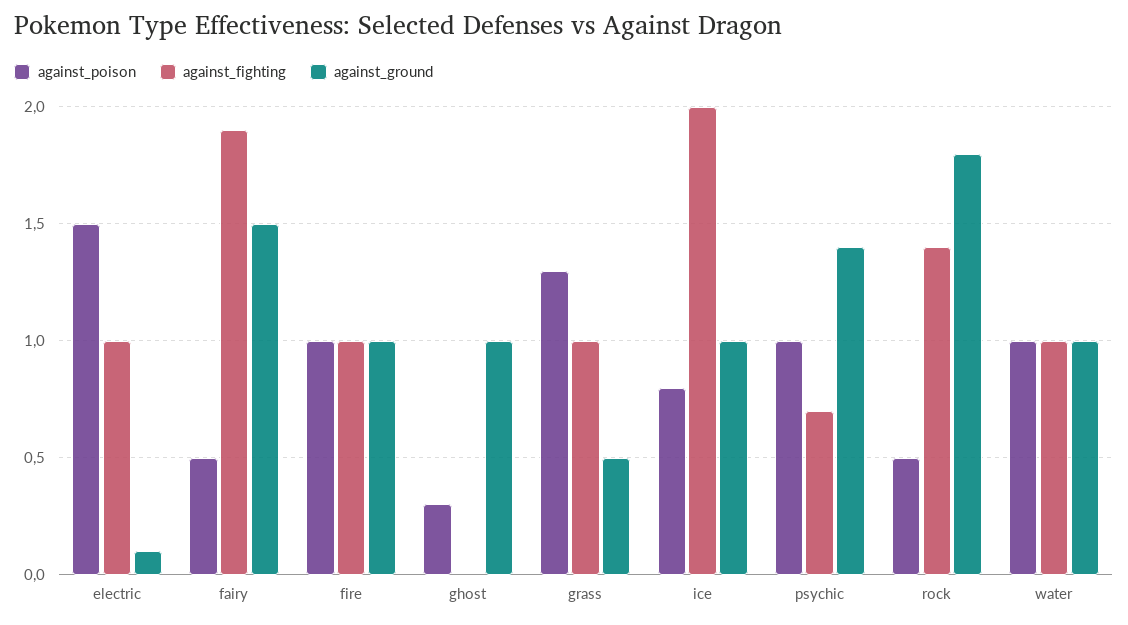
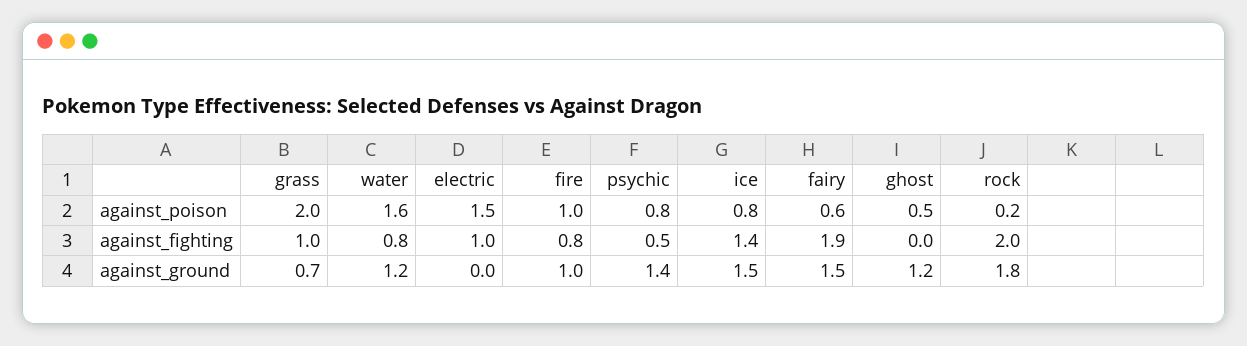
against_ground, electric: 0.1 -> 0
against_poison, fairy: 0.5 -> 0.6
against_fighting, fire: 1 -> 0.8
against_poison, ghost: 0.3 -> 0.5
against_ground, ghost: 1 -> 1.2
against_poison, grass: 1.3 -> 2
against_ground, grass: 0.5 -> 0.7
against_fighting, ice: 2 -> 1.4
against_ground, ice: 1 -> 1.5
against_poison, psychic: 1 -> 0.8
against_fighting, psychic: 0.7 -> 0.5
against_poison, rock: 0.5 -> 0.2
against_fighting, rock: 1.4 -> 2
against_poison, water: 1 -> 1.6
against_fighting, water: 1 -> 0.8
against_ground, water: 1 -> 1.2

